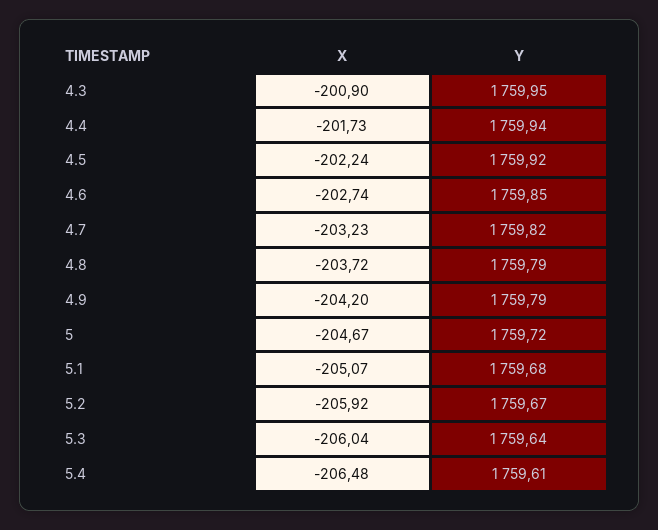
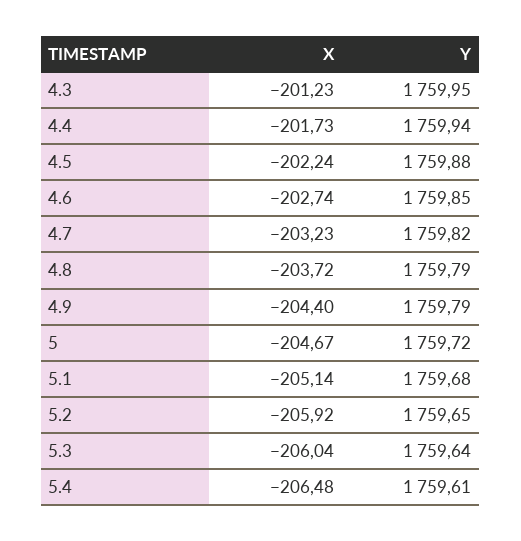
X, 4.3: -200.9 -> -201.23
Y, 4.5: 1759.92 -> 1759.88
X, 4.9: -204.2 -> -204.4
X, 5.1: -205.07 -> -205.14
Y, 5.2: 1759.67 -> 1759.65

